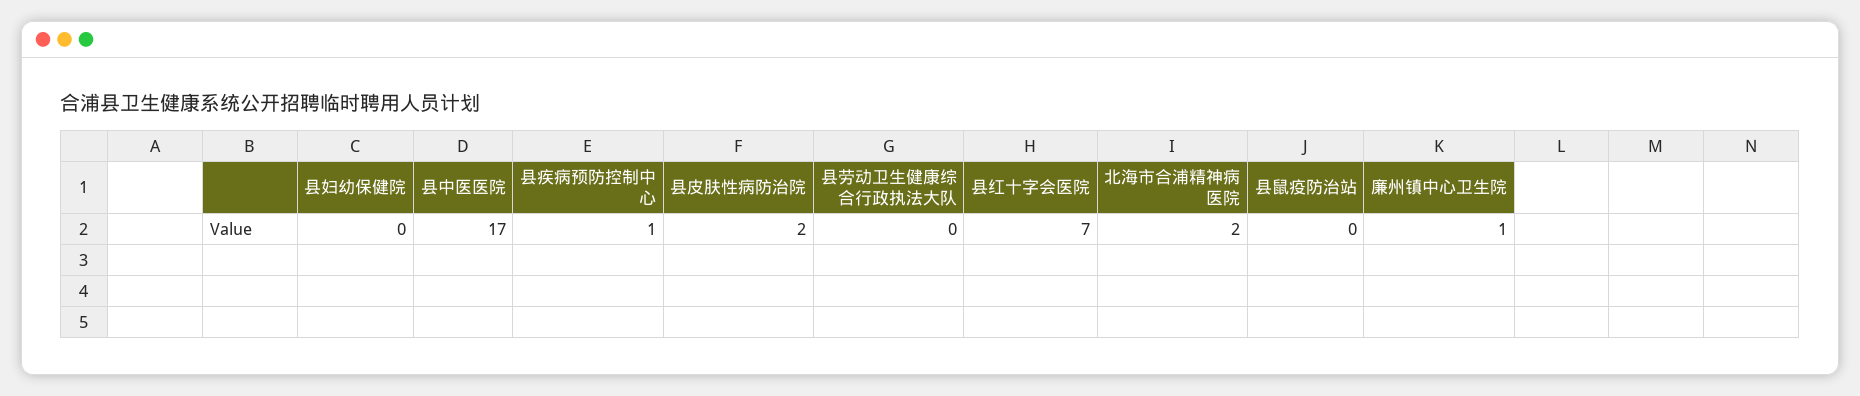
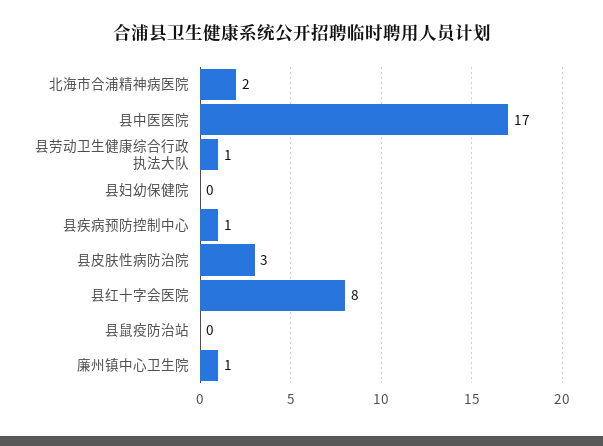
县皮肤性病防治院: 2 -> 3
县劳动卫生健康综合行政执法大队: 0 -> 1
县红十字会医院: 7 -> 8

